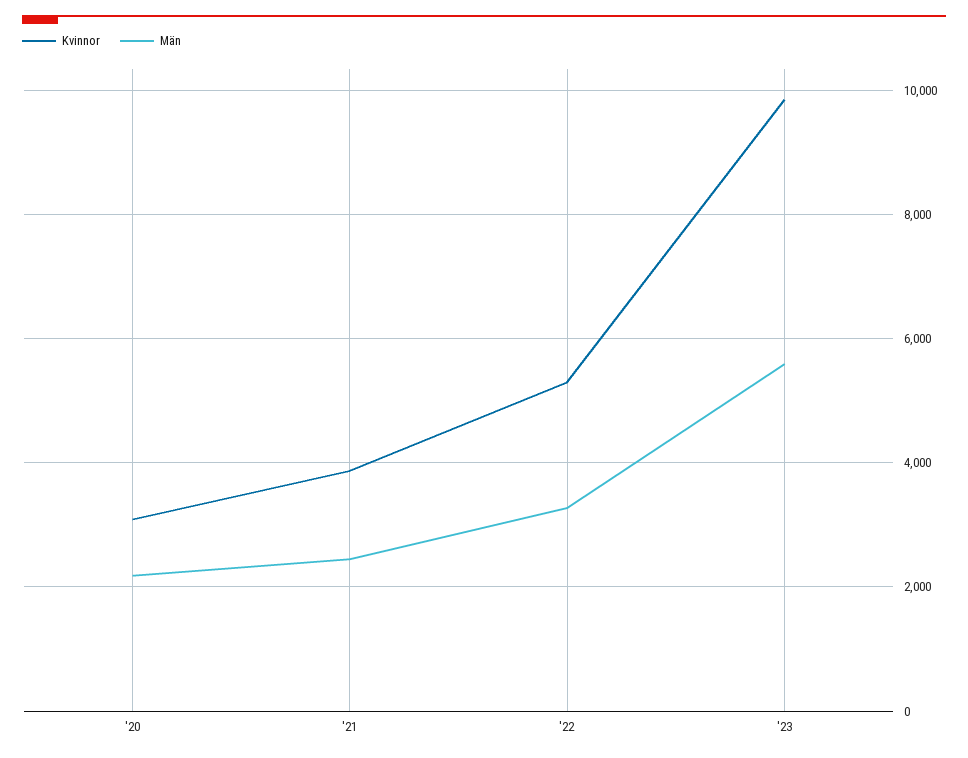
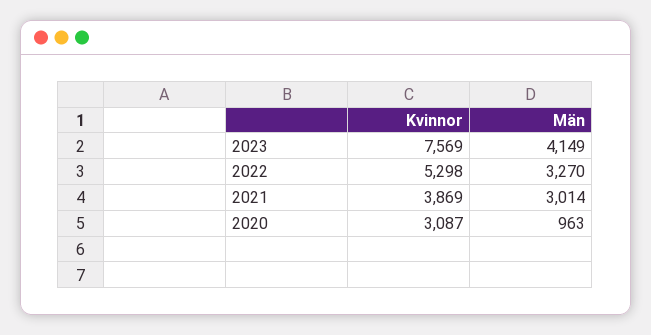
Män, '20: 2200 -> 963
Män, '21: 2400 -> 3014
Kvinnor, '23: 9800 -> 7569
Män, '23: 5600 -> 4149

